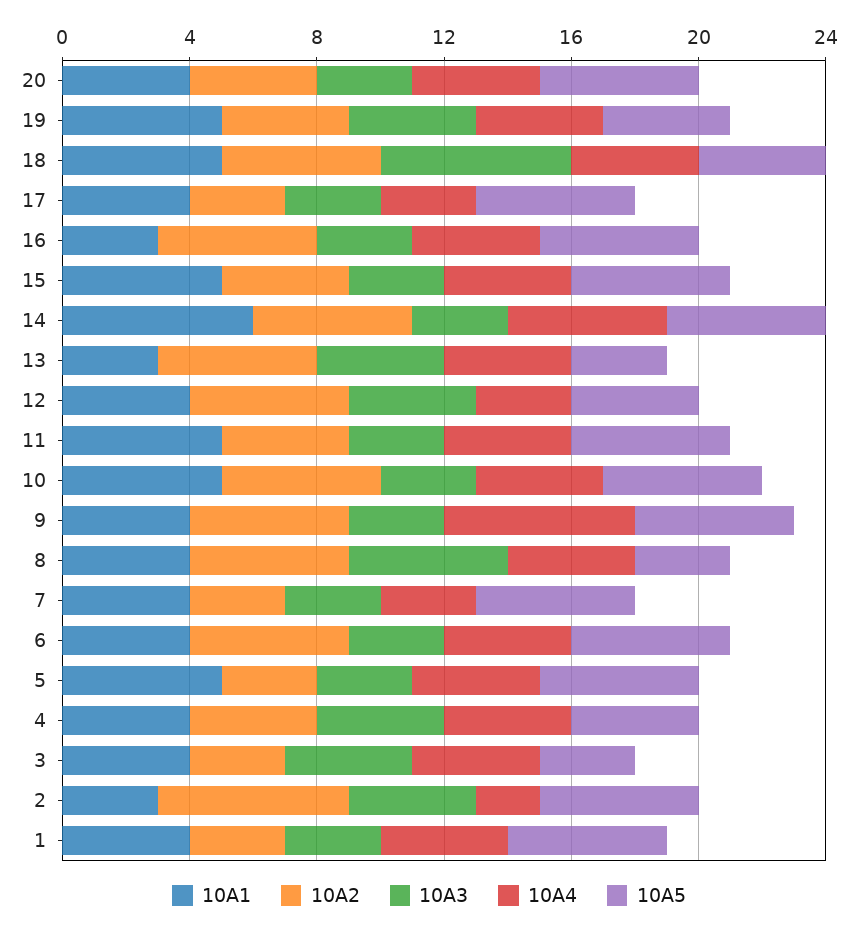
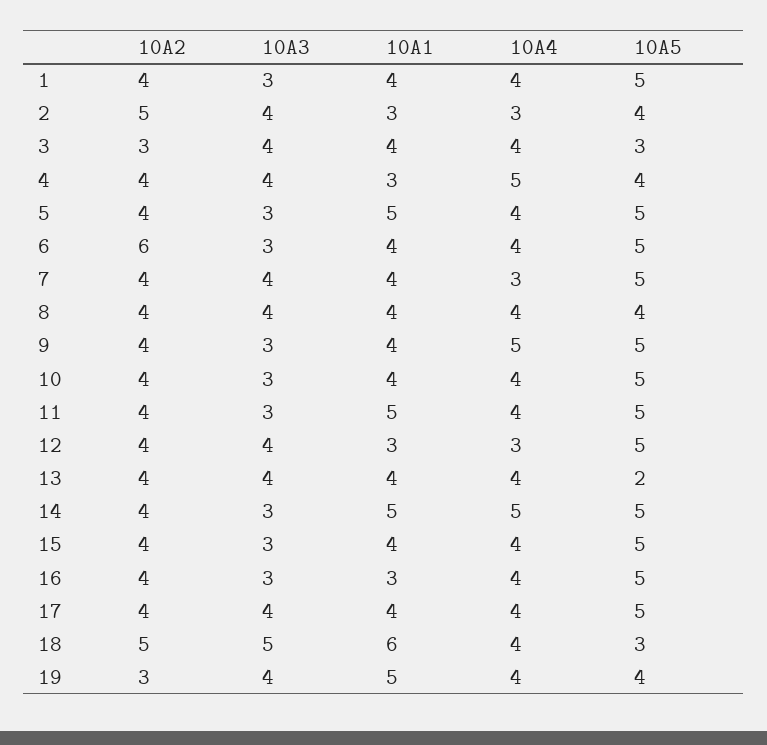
10A1, 20: 4 -> none
10A2, 20: 4 -> none
10A3, 20: 3 -> none
10A4, 20: 4 -> none
10A5, 20: 5 -> none
10A2, 19: 4 -> 3
10A1, 18: 5 -> 6
10A3, 18: 6 -> 5
10A5, 18: 4 -> 3
10A2, 17: 3 -> 4
10A3, 17: 3 -> 4
10A4, 17: 3 -> 4
10A2, 16: 5 -> 4
10A1, 15: 5 -> 4
10A1, 14: 6 -> 5
10A2, 14: 5 -> 4
10A1, 13: 3 -> 4
10A2, 13: 5 -> 4
10A5, 13: 3 -> 2
10A1, 12: 4 -> 3
10A2, 12: 5 -> 4
10A5, 12: 4 -> 5
10A1, 10: 5 -> 4
10A2, 10: 5 -> 4
10A2, 9: 5 -> 4
10A4, 9: 6 -> 5
10A2, 8: 5 -> 4
10A3, 8: 5 -> 4
10A5, 8: 3 -> 4
10A2, 7: 3 -> 4
10A3, 7: 3 -> 4
10A2, 6: 5 -> 6
10A2, 5: 3 -> 4
10A1, 4: 4 -> 3
10A4, 4: 4 -> 5
10A2, 2: 6 -> 5
10A4, 2: 2 -> 3
10A5, 2: 5 -> 4
10A2, 1: 3 -> 4

